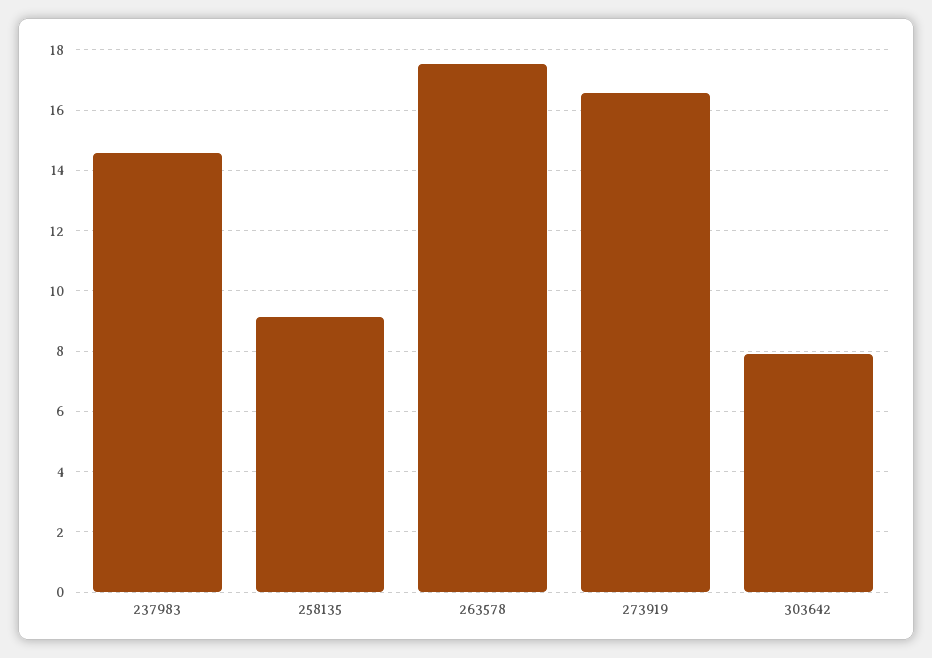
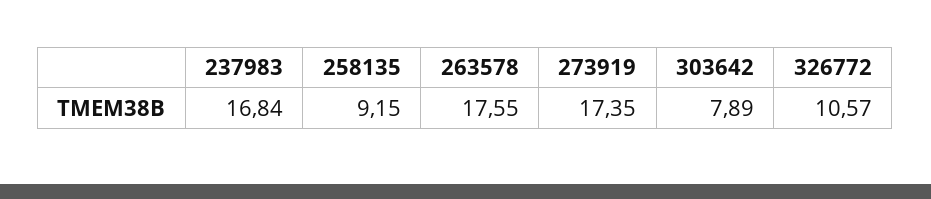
237983: 14.6 -> 16.84
273919: 16.6 -> 17.35
326772: none -> 10.57

